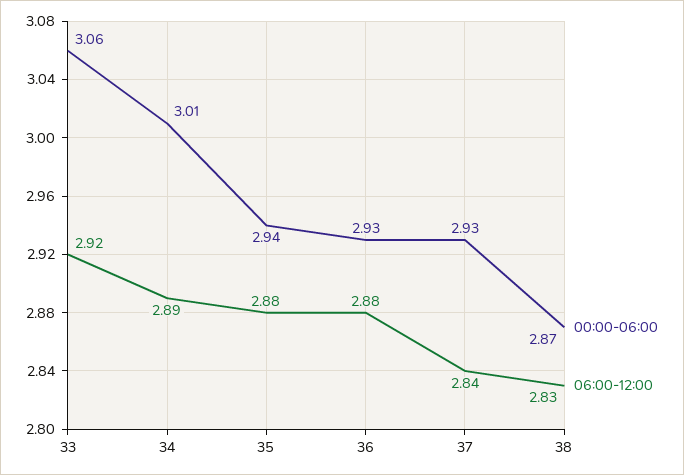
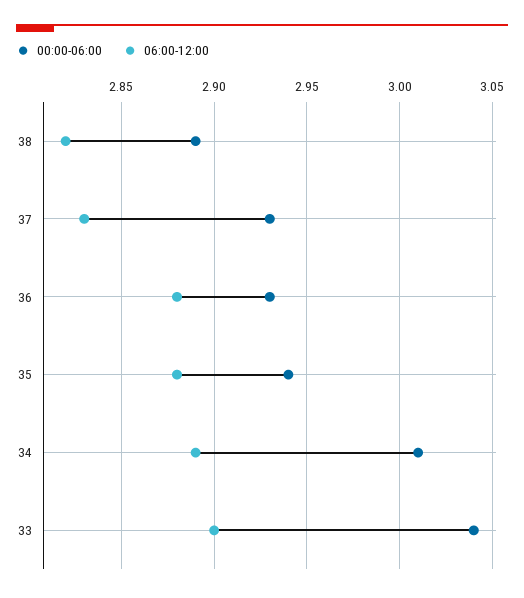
00:00-06:00, 33: 3.06 -> 3.04
06:00-12:00, 33: 2.92 -> 2.9
06:00-12:00, 37: 2.84 -> 2.83
00:00-06:00, 38: 2.87 -> 2.89
06:00-12:00, 38: 2.83 -> 2.82

